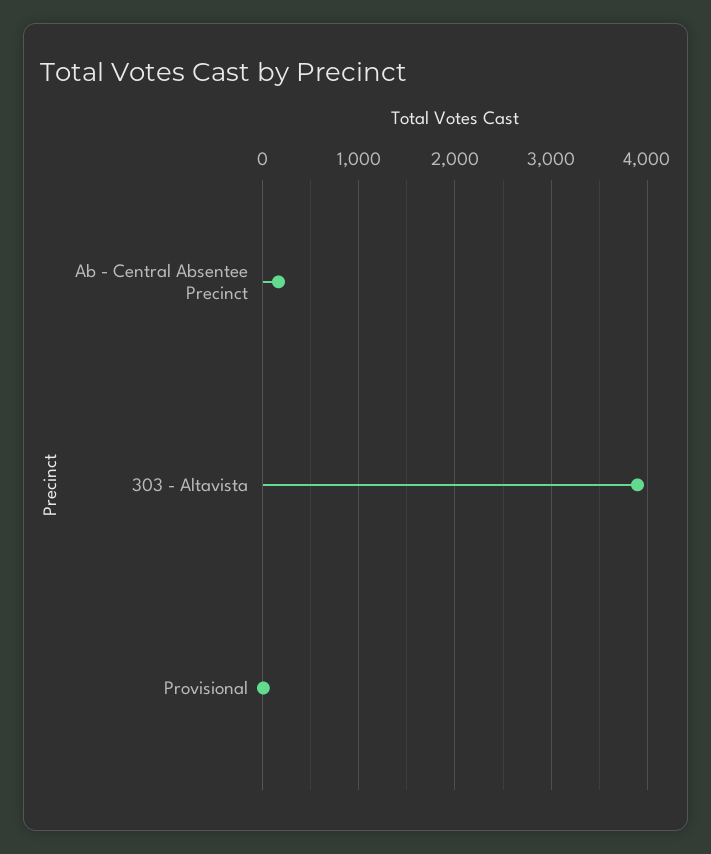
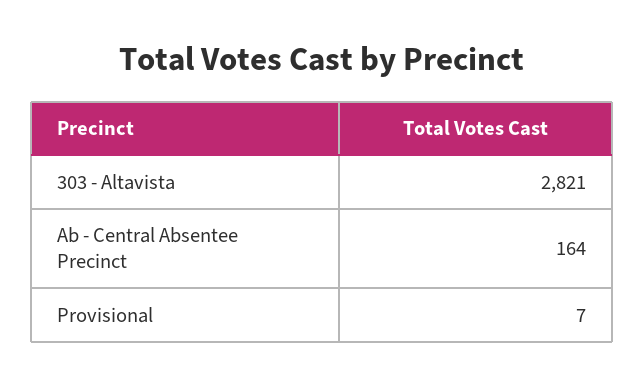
303 - Altavista: 3900 -> 2821

